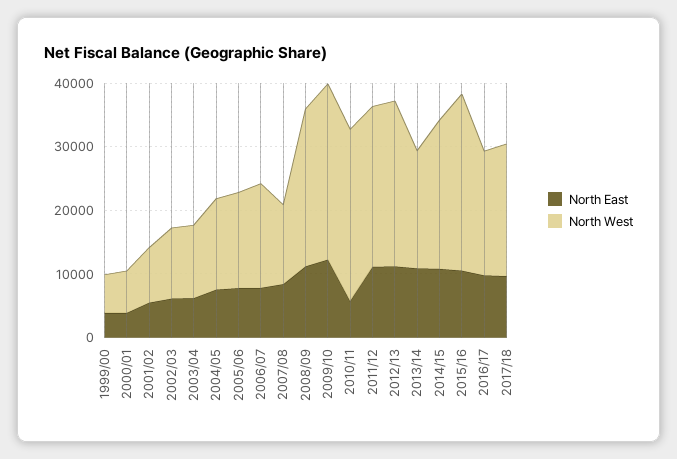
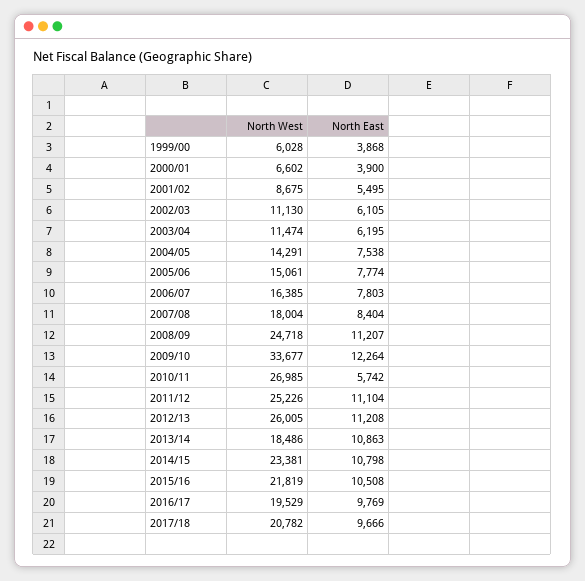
North West, 2007/08: 12000 -> 18004
North West, 2009/10: 28000 -> 33677
North West, 2015/16: 28000 -> 21819

